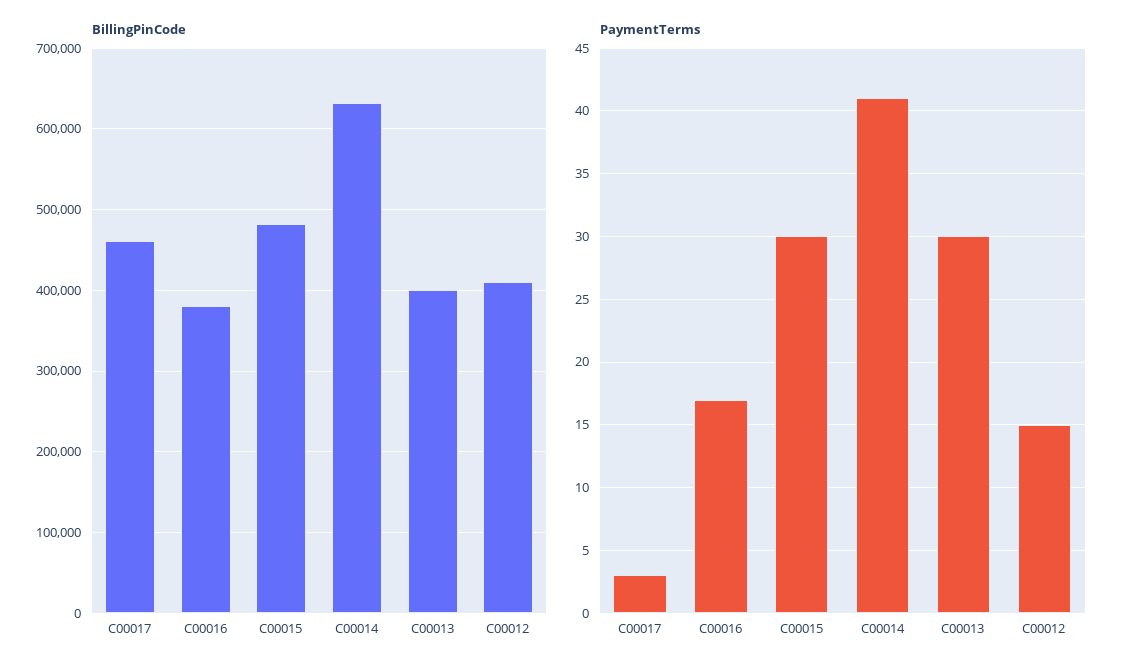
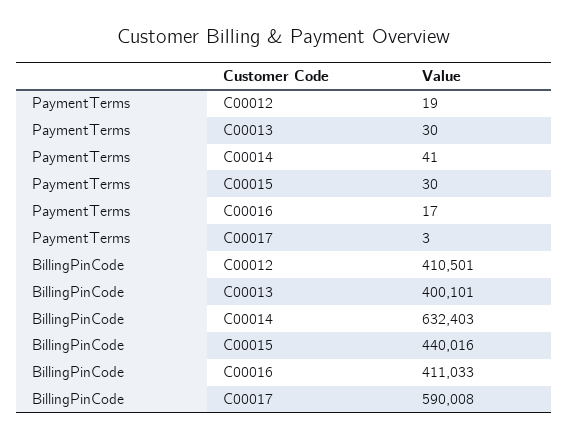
BillingPinCode, C00017: 460000 -> 590008
BillingPinCode, C00016: 380000 -> 411033
BillingPinCode, C00015: 480000 -> 440016
PaymentTerms, C00012: 15 -> 19

